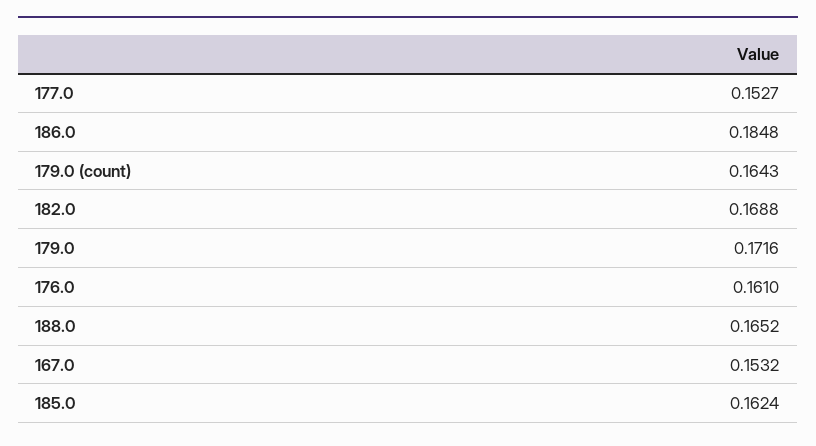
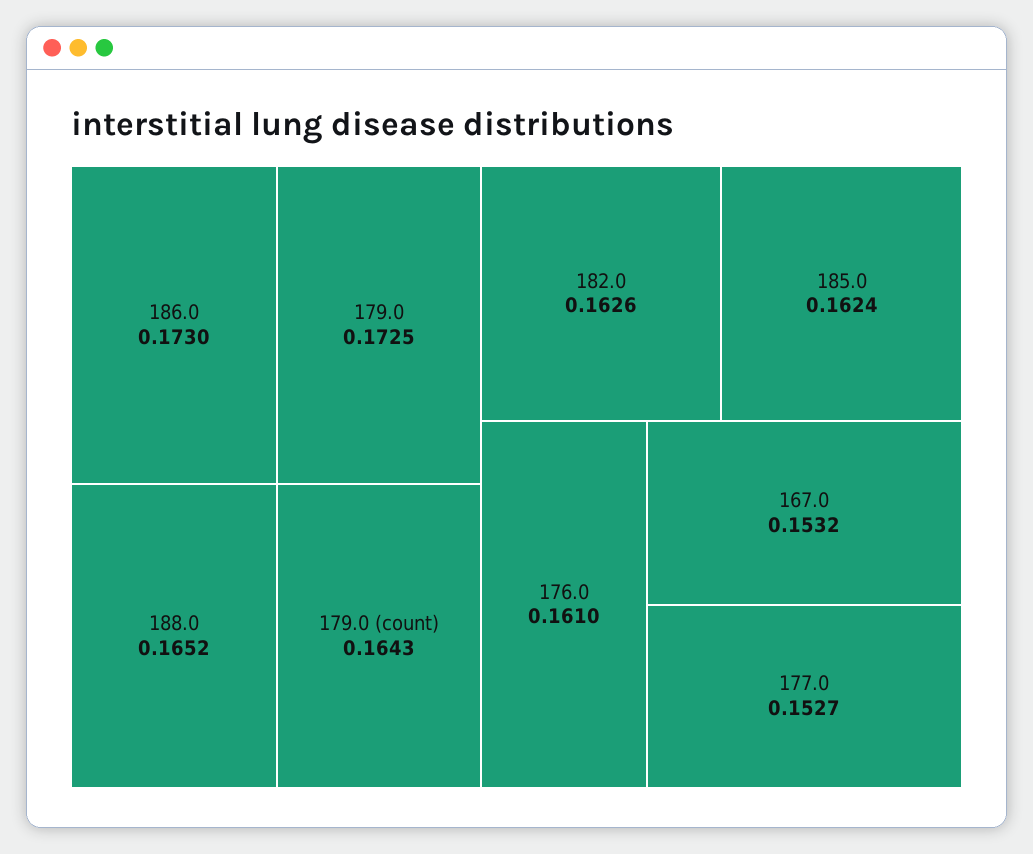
186.0: 0.1848 -> 0.173
182.0: 0.1688 -> 0.1626
179.0: 0.1716 -> 0.1725

